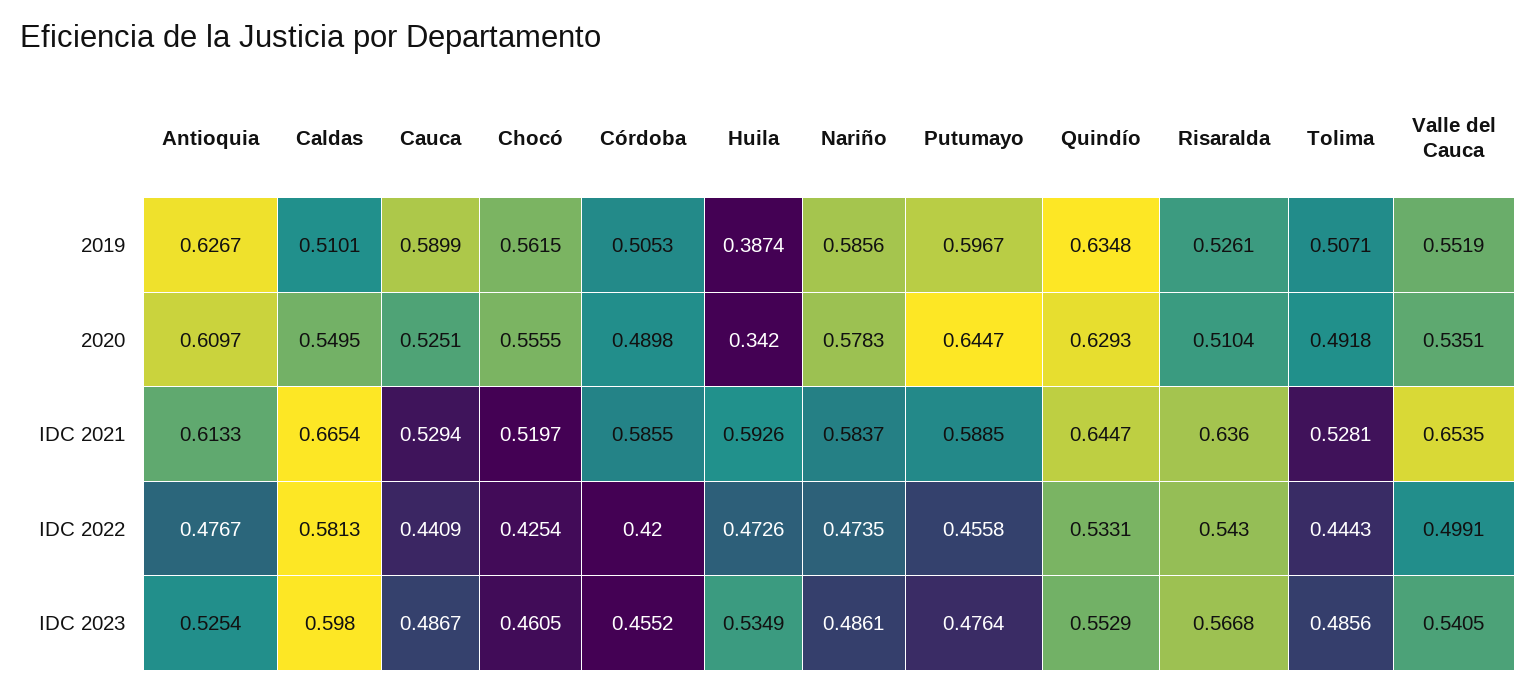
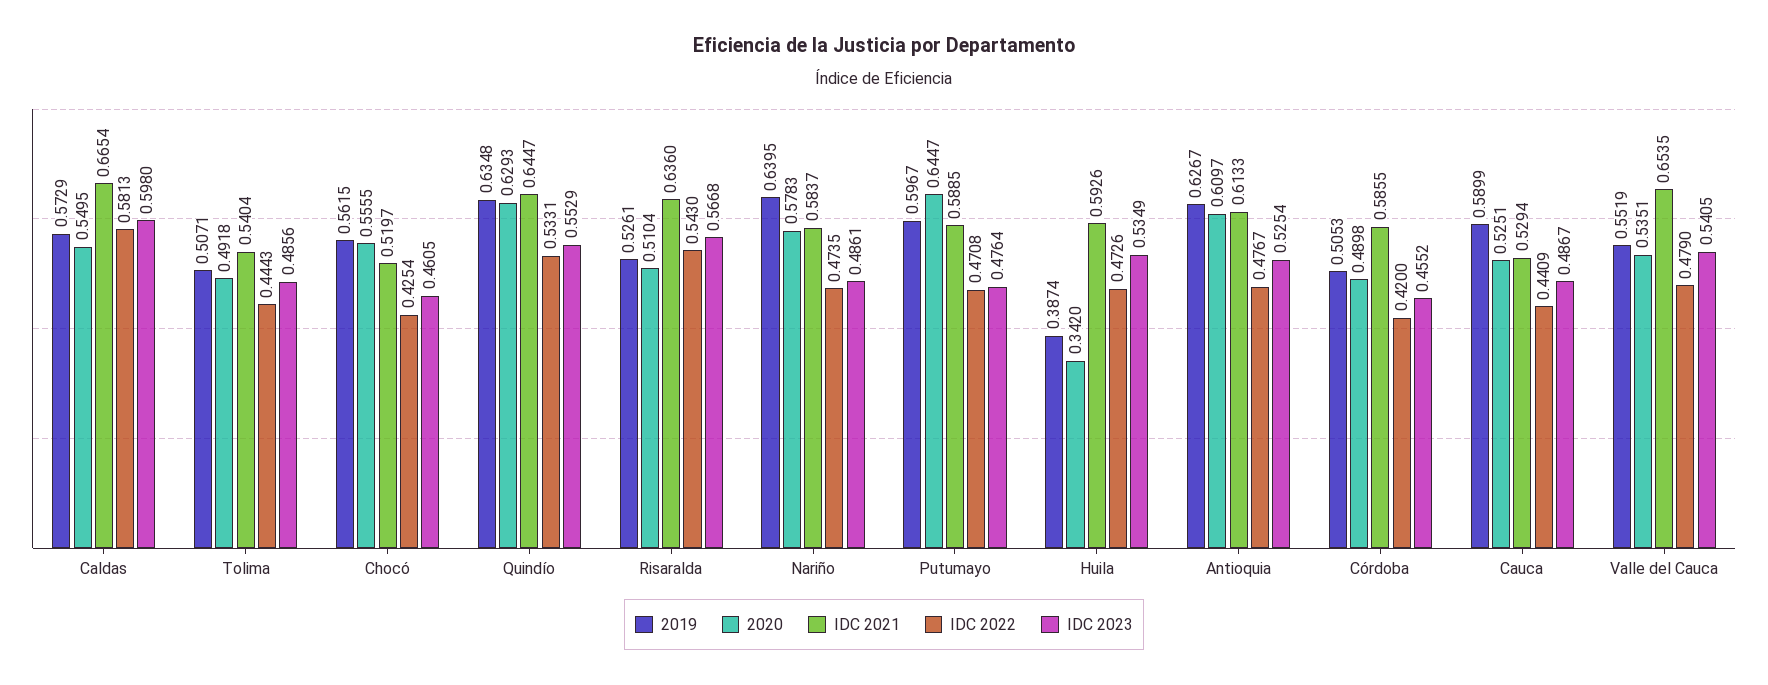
2019, Caldas: 0.5101 -> 0.5729
2019, Nariño: 0.5856 -> 0.6395
IDC 2021, Tolima: 0.5281 -> 0.5404
IDC 2022, Putumayo: 0.4558 -> 0.4708
IDC 2022, Valle del Cauca: 0.4991 -> 0.479

